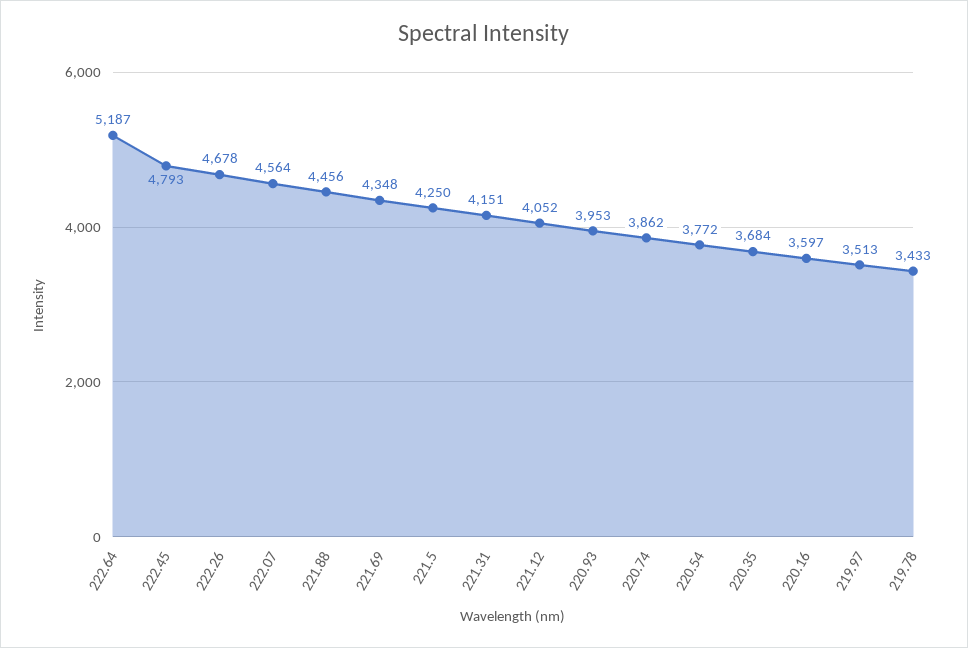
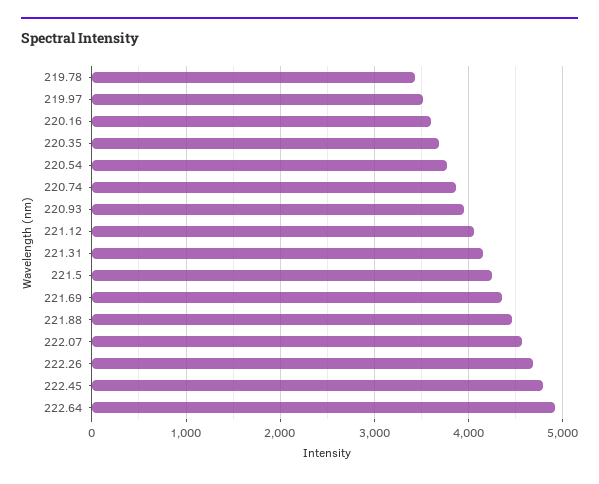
222.64: 5187 -> 4900

